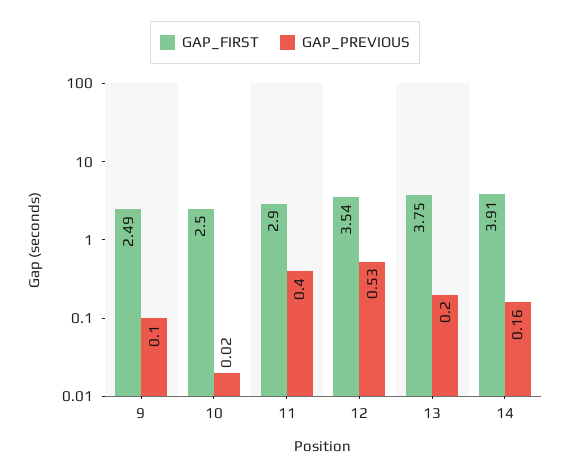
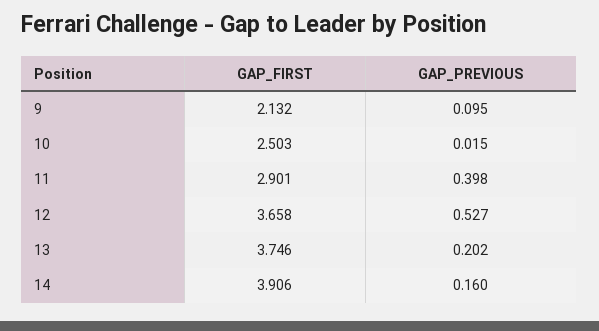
GAP_FIRST, 9: 2.49 -> 2.132
GAP_FIRST, 12: 3.54 -> 3.658

